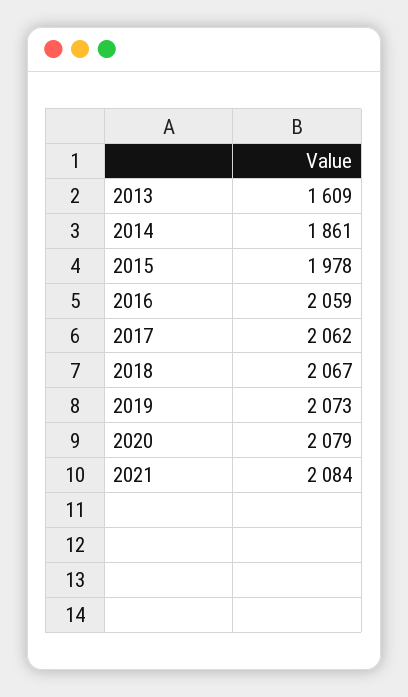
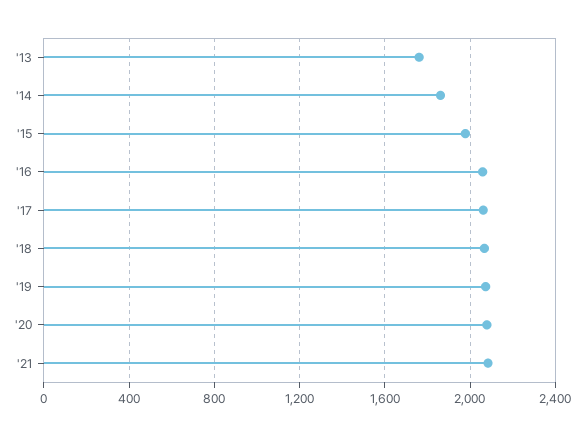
2013: 1609 -> 1750

